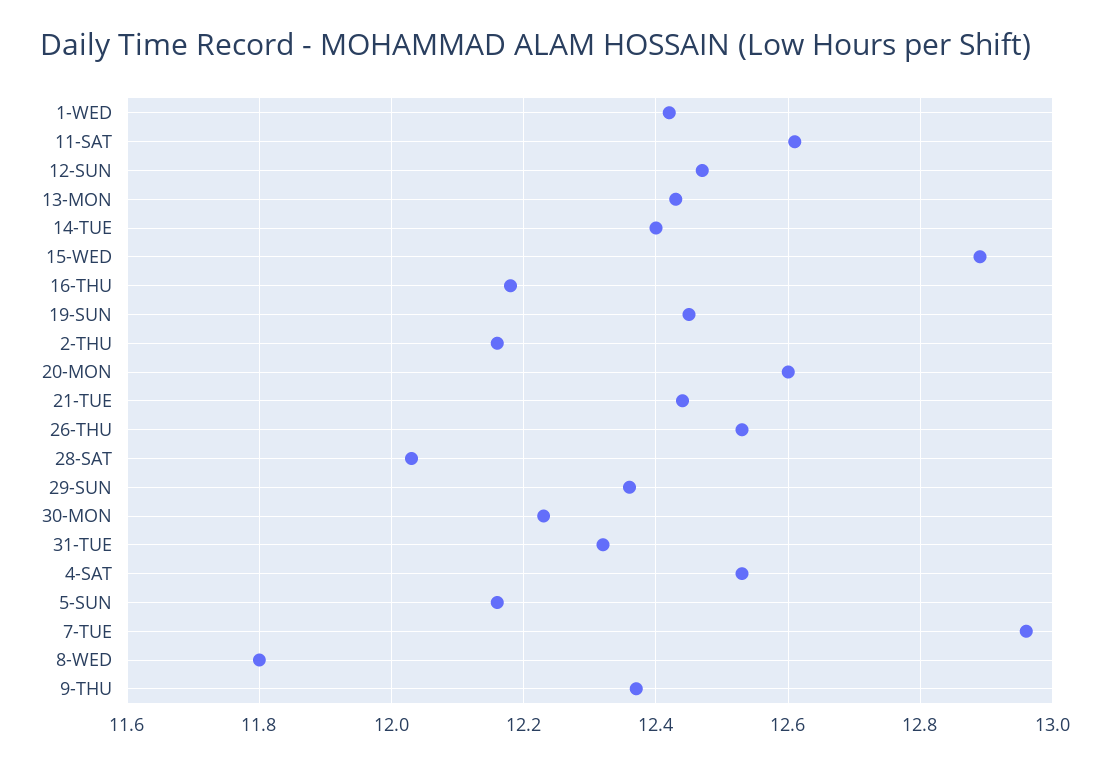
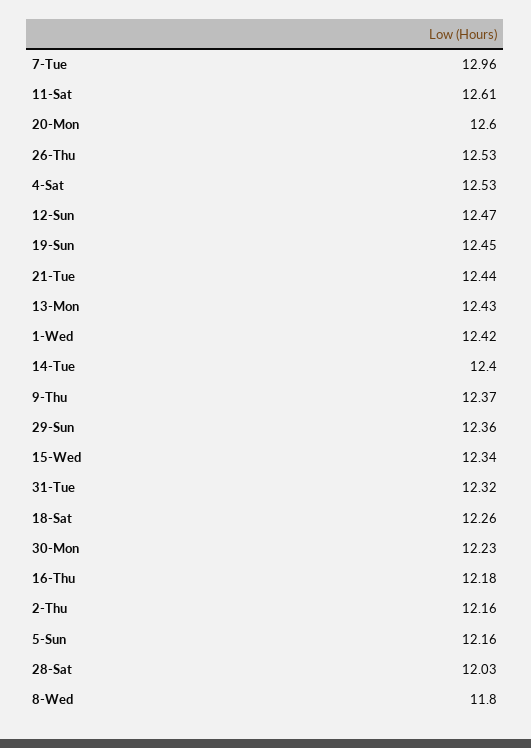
15-WED: 12.9 -> 12.34
18-Sat: none -> 12.26

